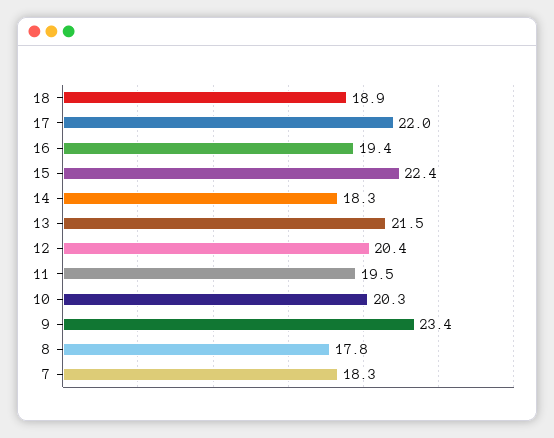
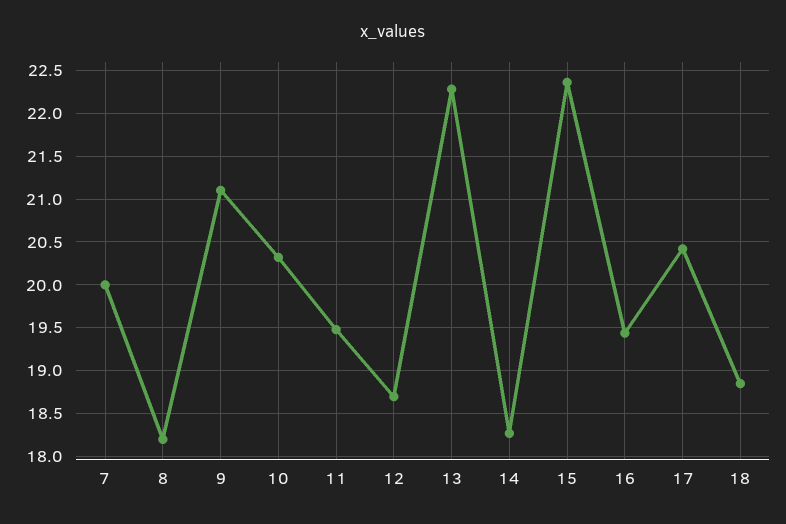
17: 22 -> 20.4
13: 21.5 -> 22.3
12: 20.4 -> 18.7
9: 23.4 -> 21.1
8: 17.8 -> 18.2
7: 18.3 -> 20

